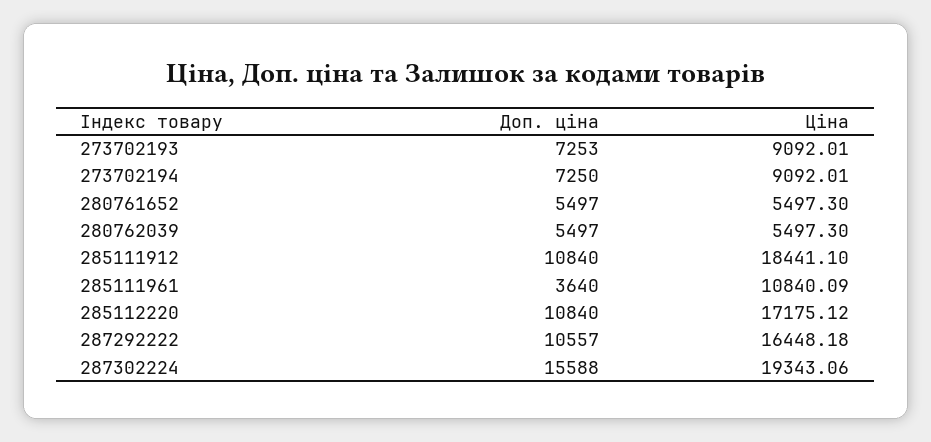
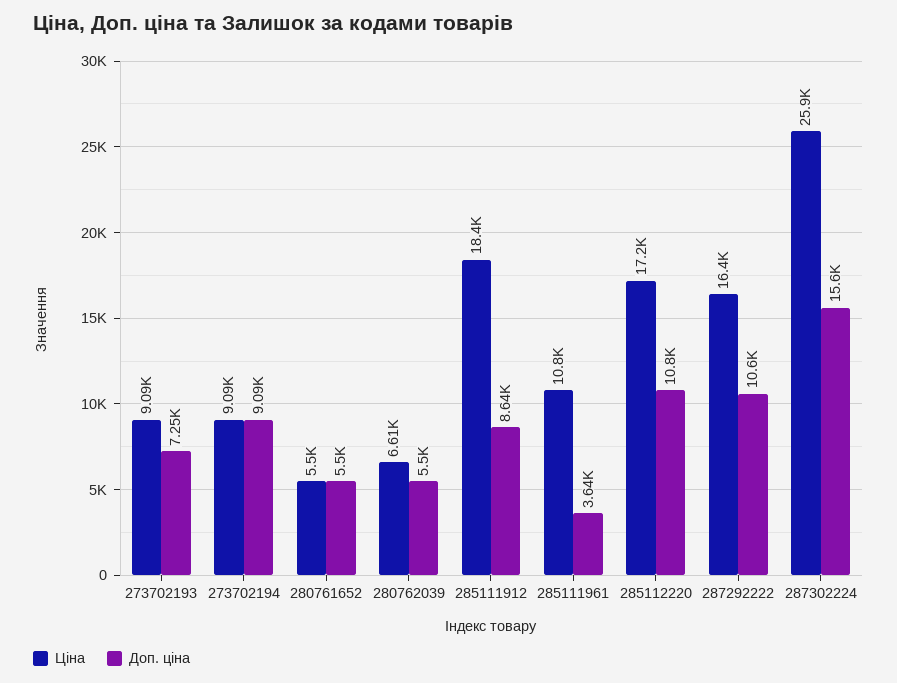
Доп. ціна, 273702194: 7250 -> 9090
Ціна, 280762039: 5497.3 -> 6610
Доп. ціна, 285111912: 10840 -> 8640
Ціна, 287302224: 19343.06 -> 25900

